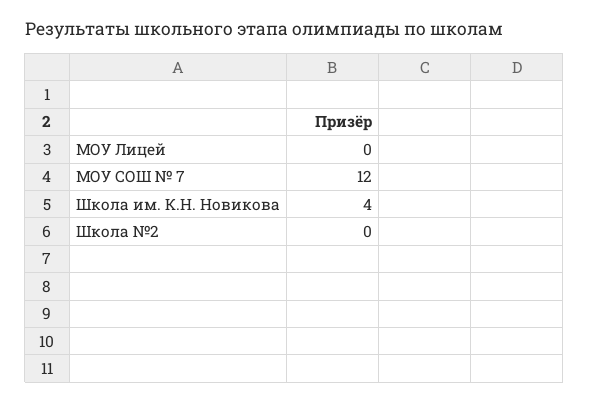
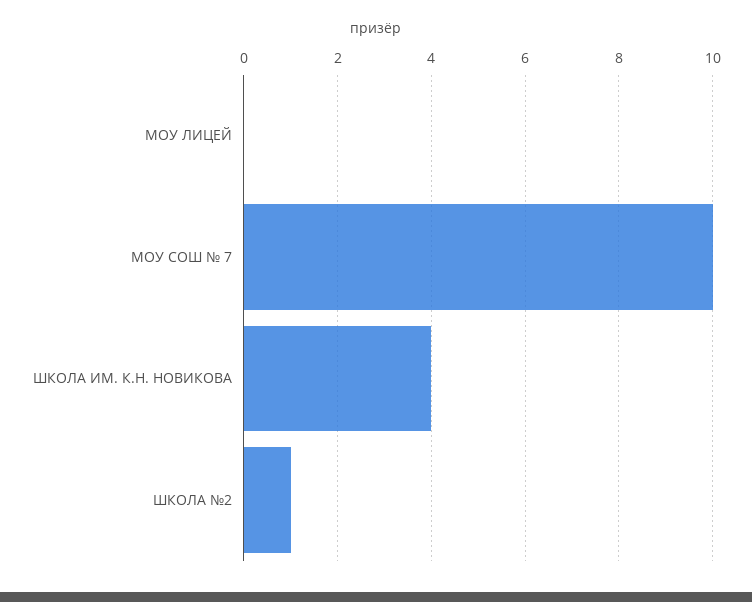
МОУ СОШ № 7: 12 -> 10
Школа №2: 0 -> 1

